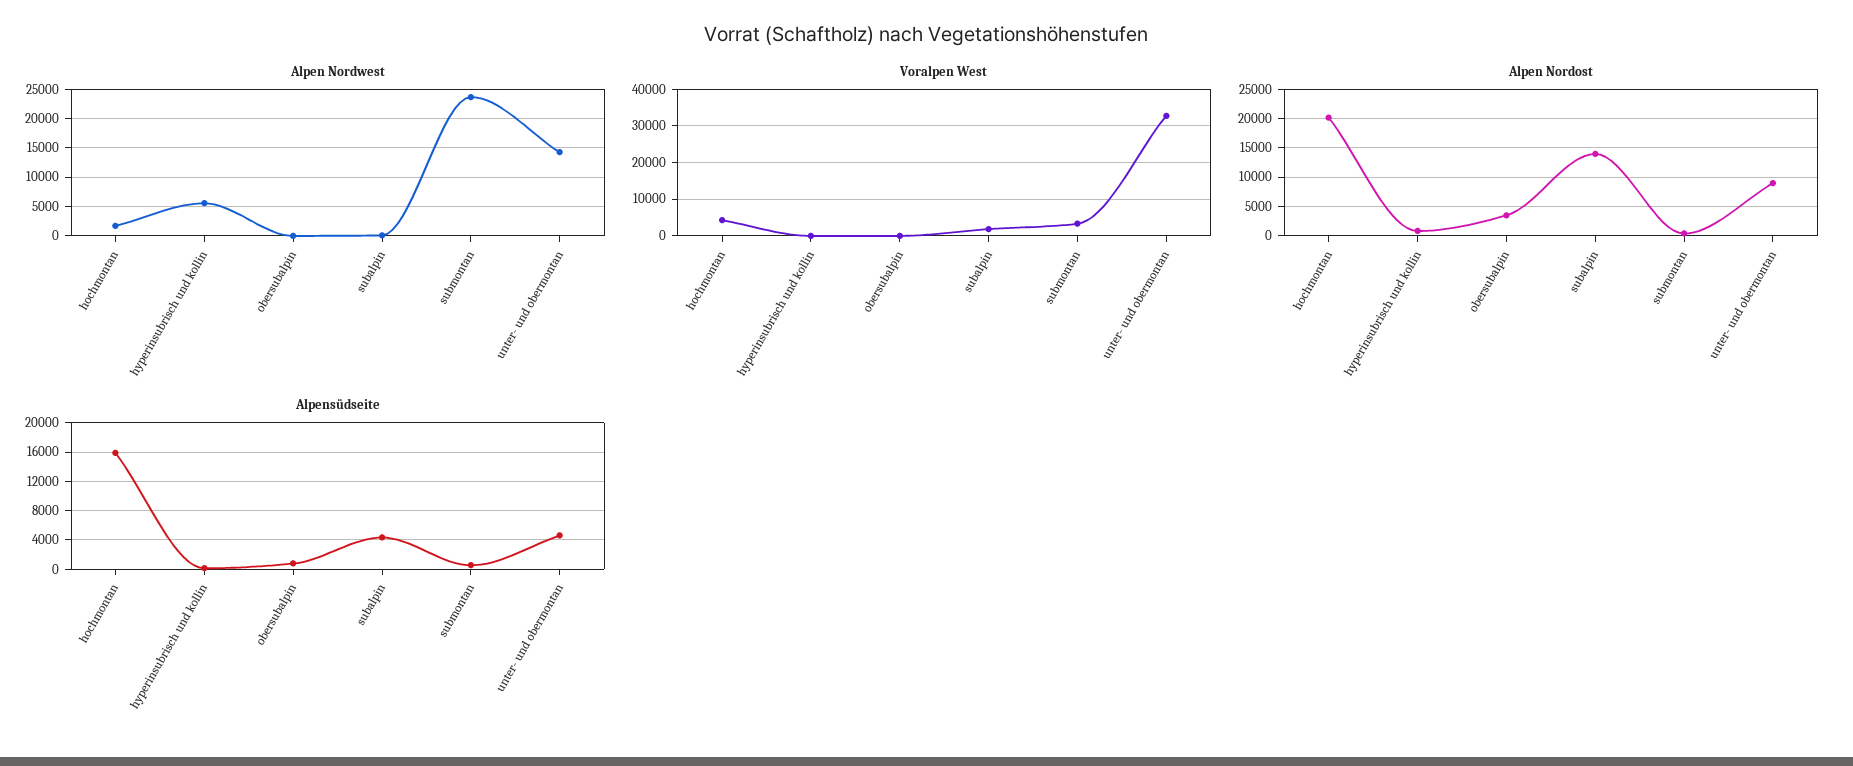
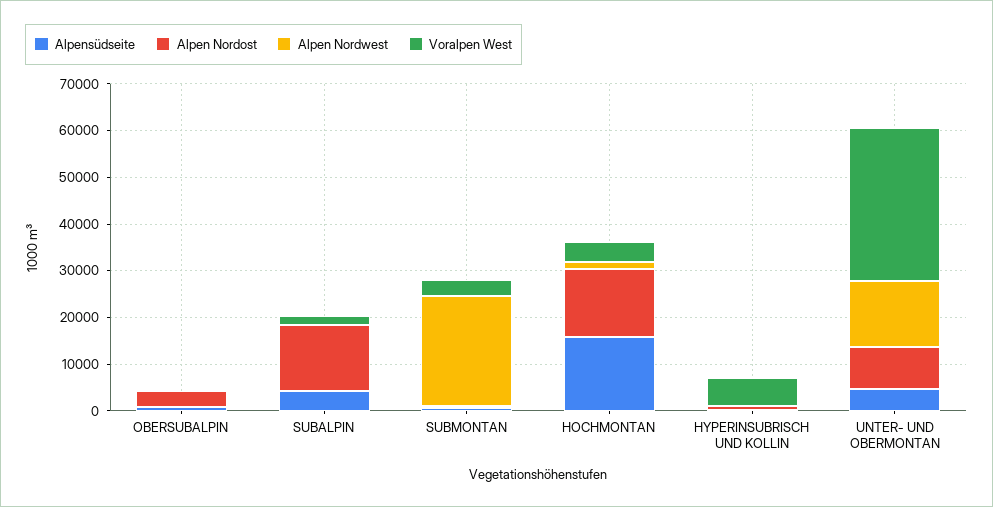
Alpen Nordwest, hyperinsubrisch und kollin: 5000 -> 0
Voralpen West, hyperinsubrisch und kollin: 0 -> 6000
Alpen Nordost, hochmontan: 20000 -> 14000

